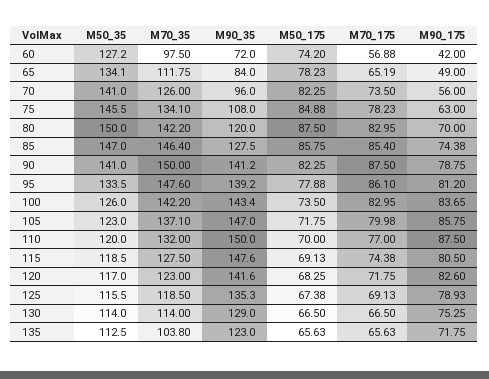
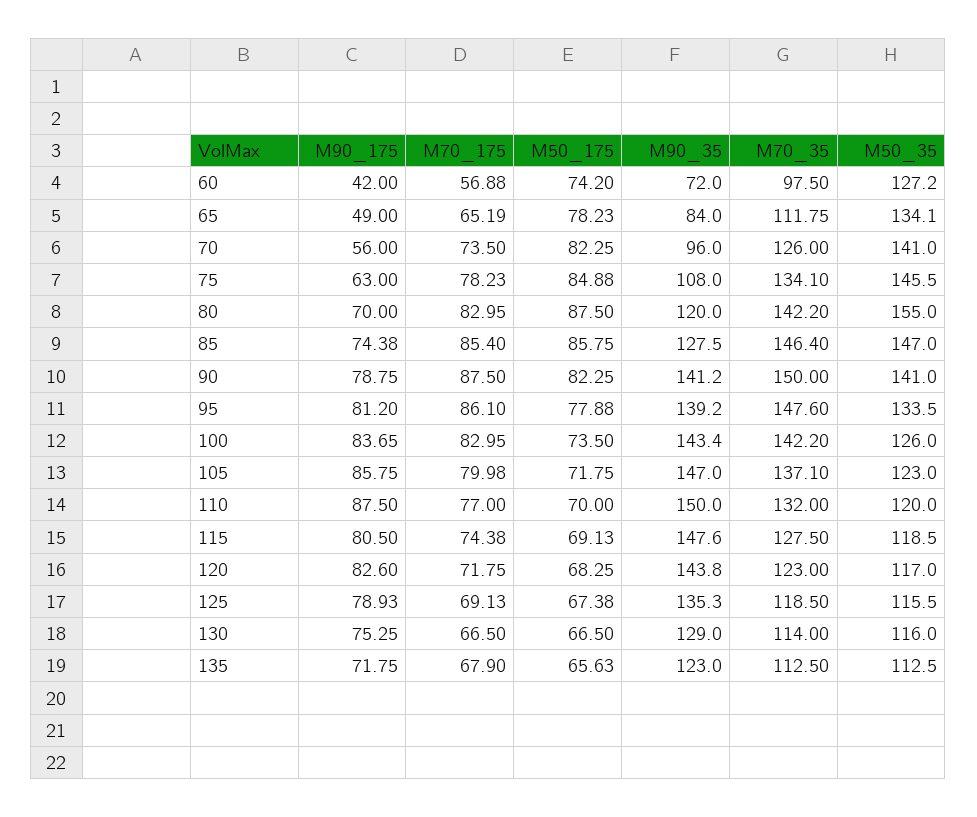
M50_35, 80: 150 -> 155
M90_35, 120: 141.6 -> 143.8
M50_35, 130: 114 -> 116
M70_35, 135: 103.8 -> 112.5
M70_175, 135: 65.63 -> 67.9

